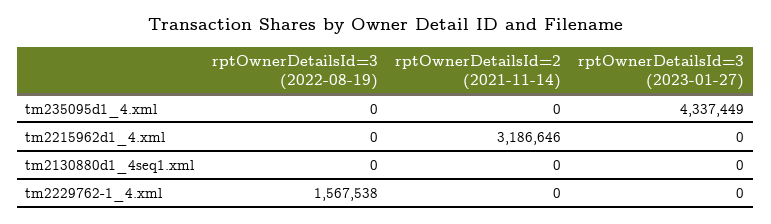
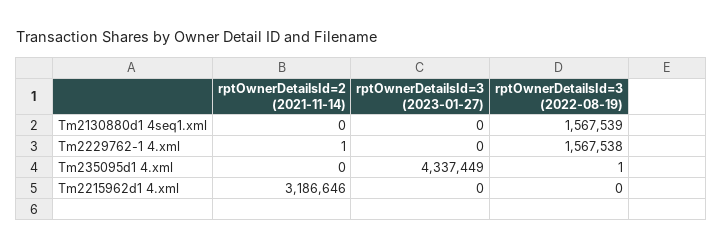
rptOwnerDetailsId=3 (2022-08-19), tm235095d1_4.xml: 0 -> 1
rptOwnerDetailsId=3 (2022-08-19), tm2130880d1_4seq1.xml: 0 -> 1567539
rptOwnerDetailsId=2 (2021-11-14), tm2229762-1_4.xml: 0 -> 1

